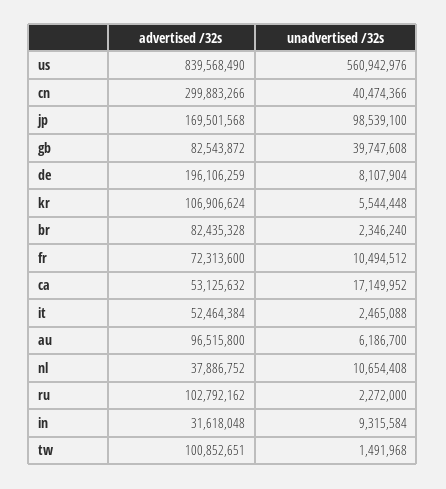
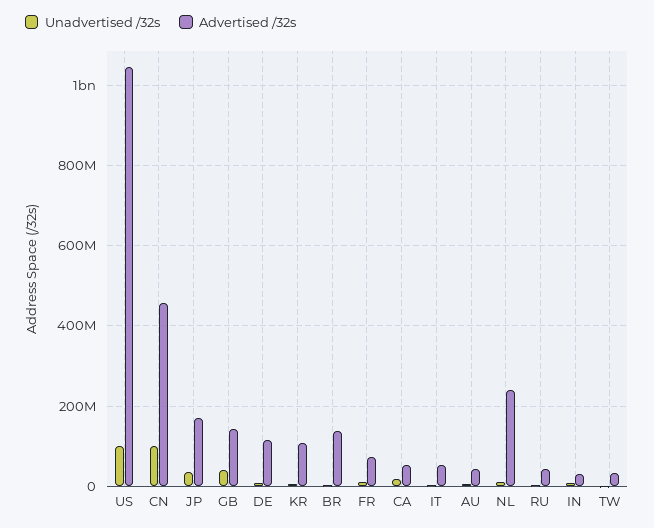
advertised /32s, us: 839568490 -> 1040000000
unadvertised /32s, us: 560942976 -> 100000000
advertised /32s, cn: 299883266 -> 460000000
unadvertised /32s, cn: 40474366 -> 100000000
unadvertised /32s, jp: 98539100 -> 40000000
advertised /32s, gb: 82543872 -> 140000000
advertised /32s, de: 196106259 -> 120000000
advertised /32s, br: 82435328 -> 140000000
advertised /32s, au: 96515800 -> 40000000
advertised /32s, nl: 37886752 -> 240000000
advertised /32s, ru: 102792162 -> 40000000
advertised /32s, tw: 100852651 -> 40000000

